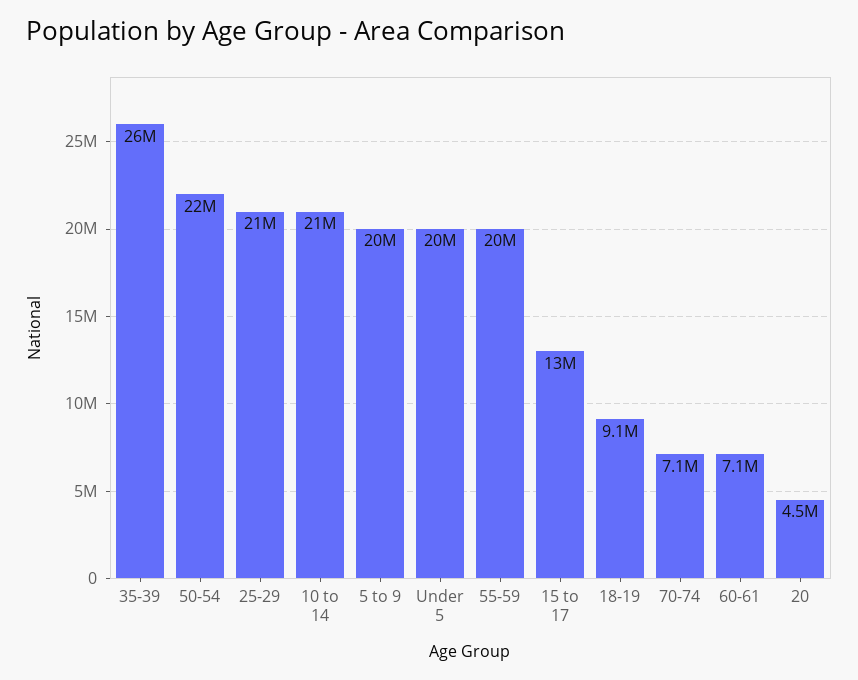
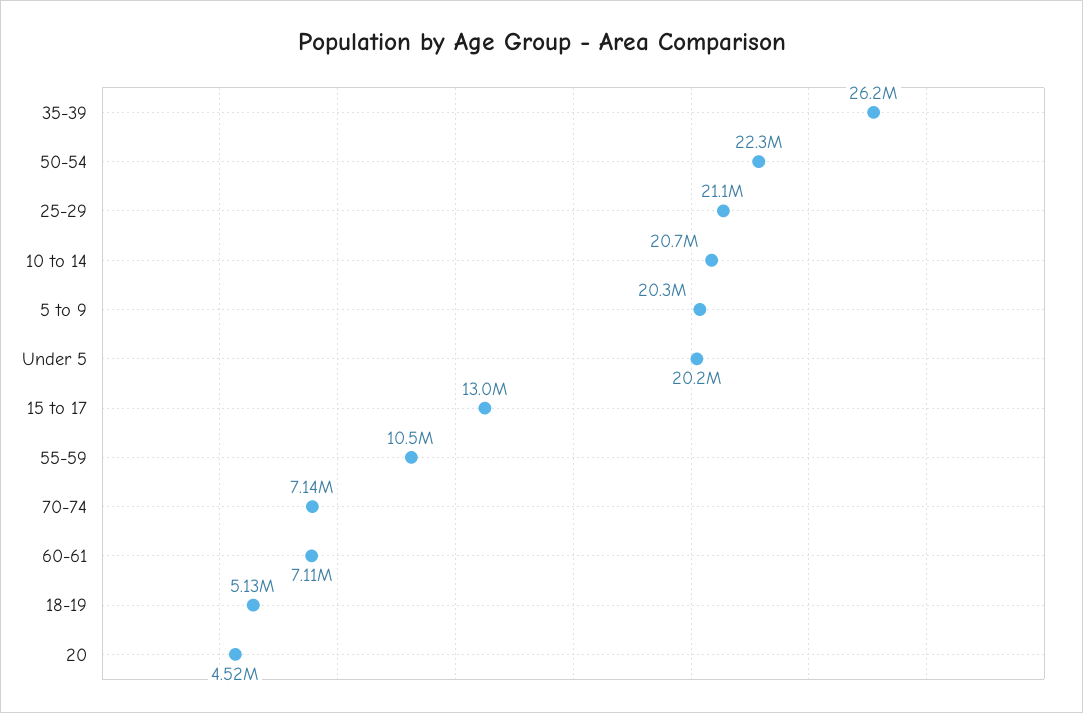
55-59: 20000000 -> 10500000
18-19: 9100000 -> 5130000

